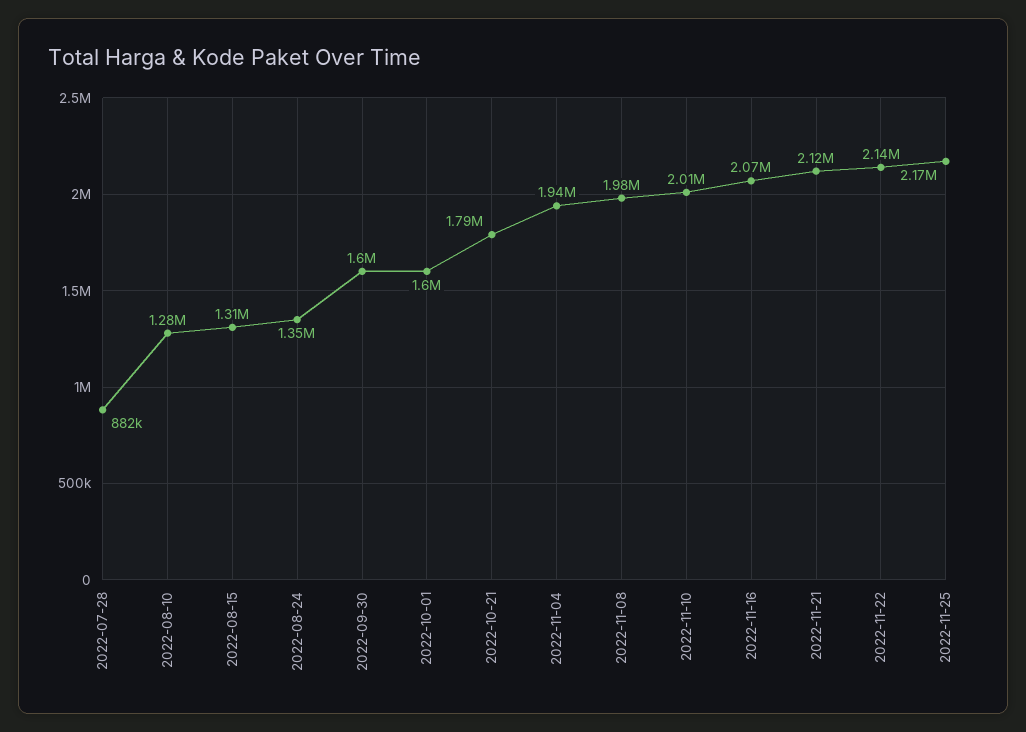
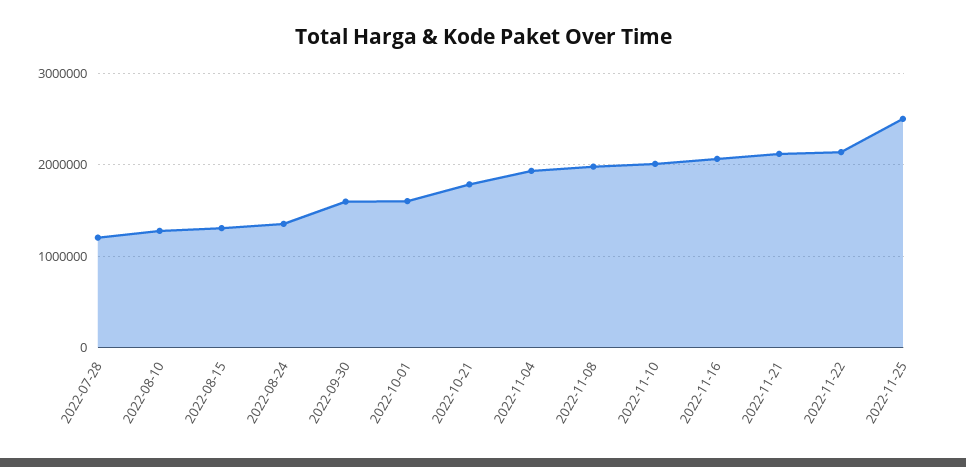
2022-07-28: 882000 -> 1200000
2022-11-25: 2170000 -> 2500000

